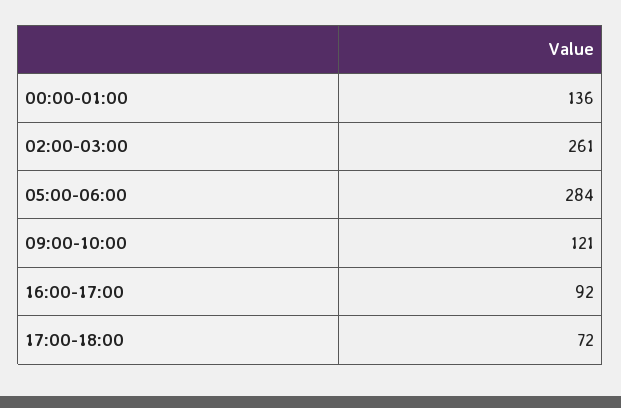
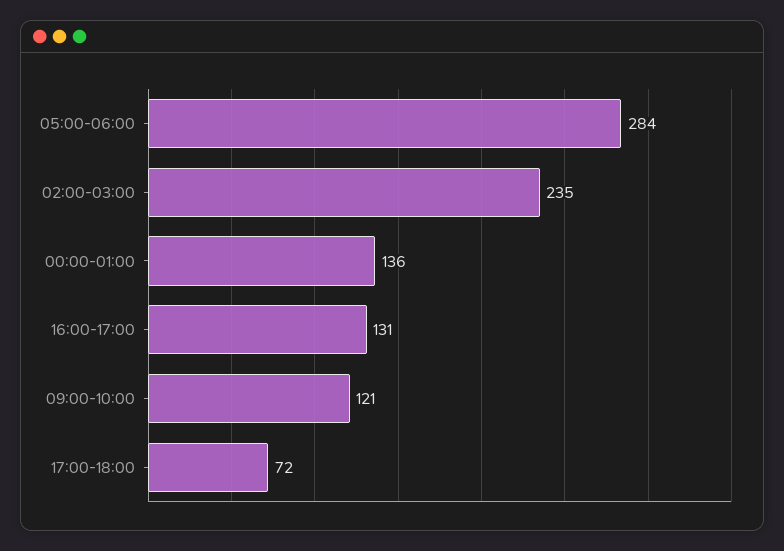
02:00-03:00: 261 -> 235
16:00-17:00: 92 -> 131

